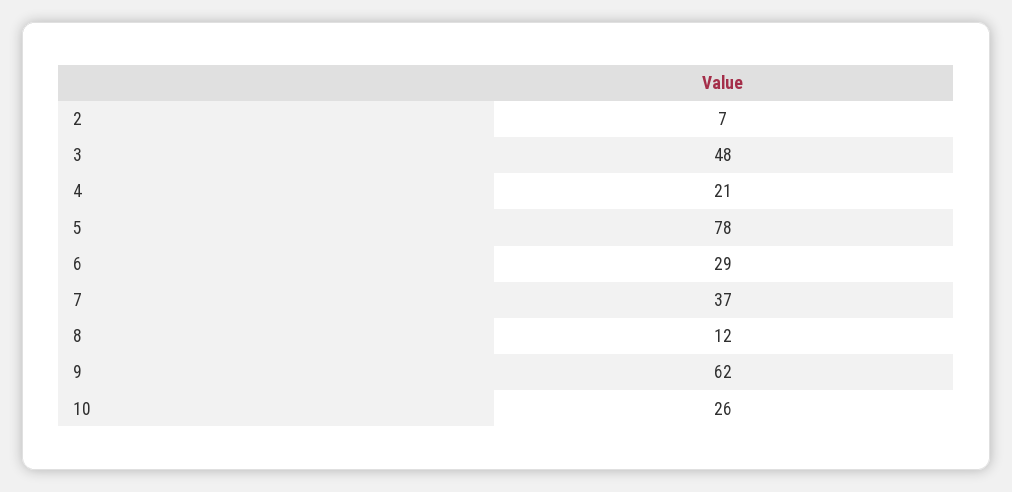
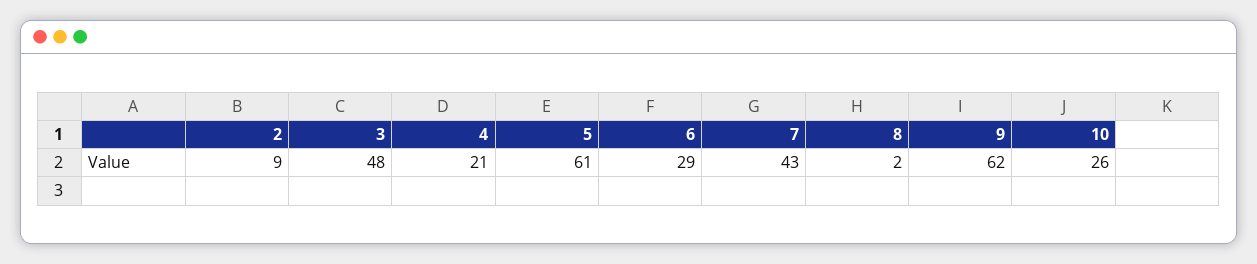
2: 7 -> 9
5: 78 -> 61
7: 37 -> 43
8: 12 -> 2

